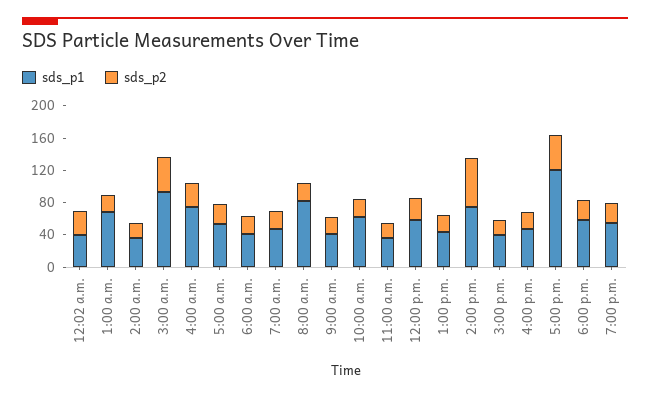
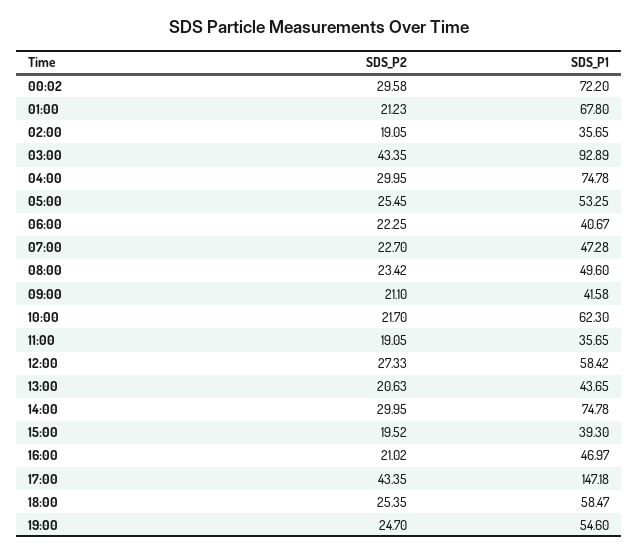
sds_p1, 12:02 a.m.: 40 -> 72.2
sds_p1, 8:00 a.m.: 80 -> 49.6
sds_p2, 2:00 p.m.: 60 -> 29.95
sds_p1, 5:00 p.m.: 120 -> 147.18

